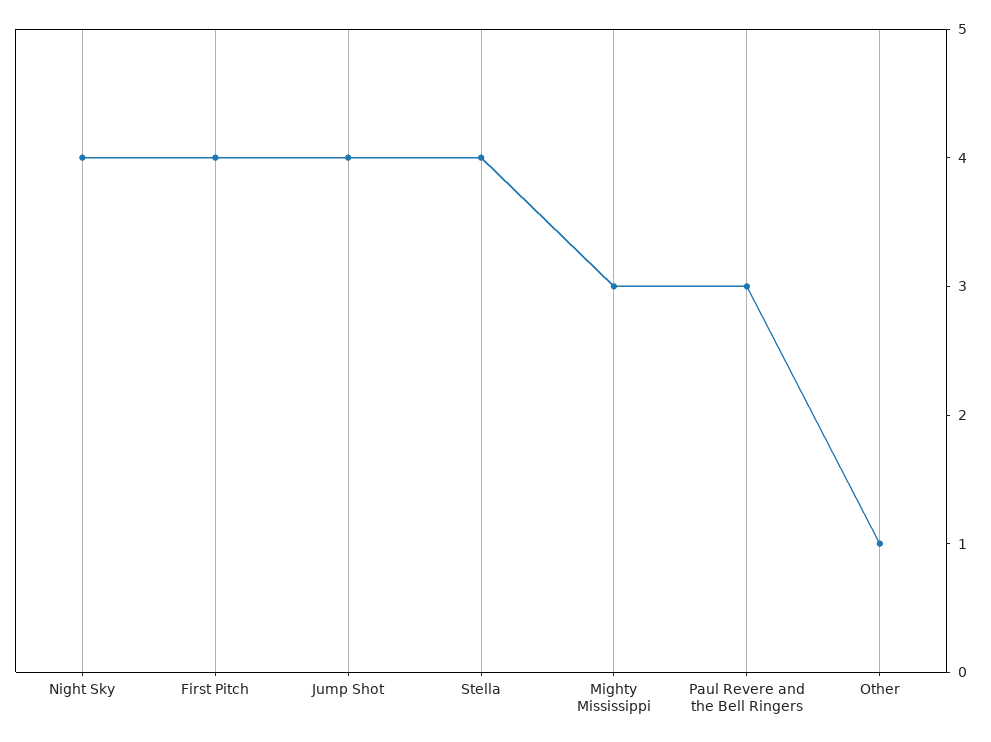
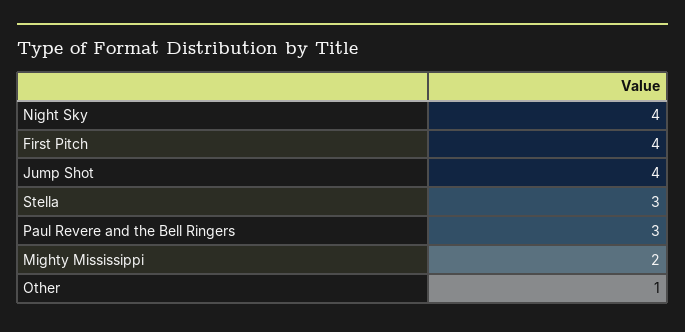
Stella: 4 -> 3
Mighty Mississippi: 3 -> 2

